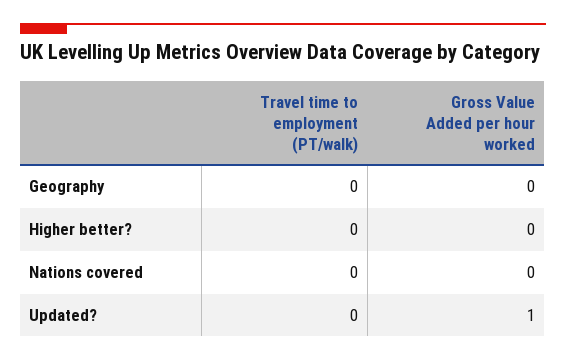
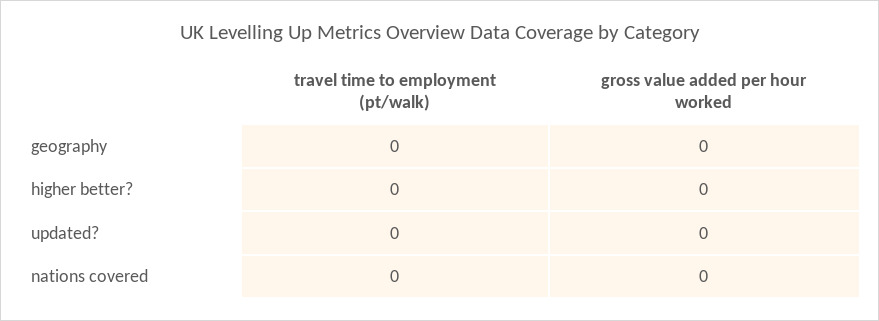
Gross Value Added per hour worked, Updated?: 1 -> 0

